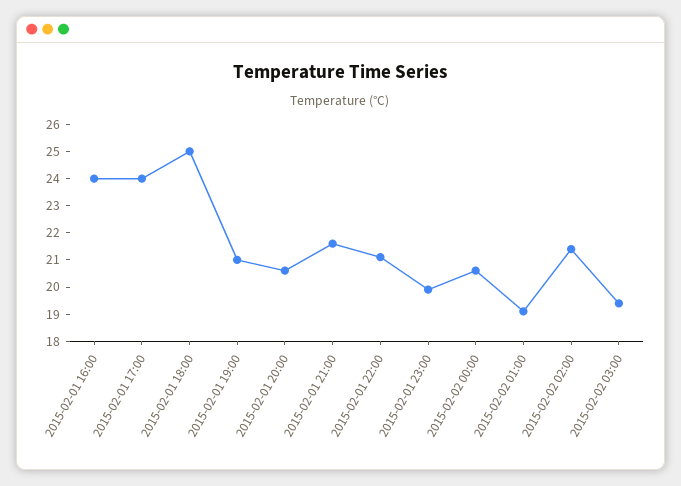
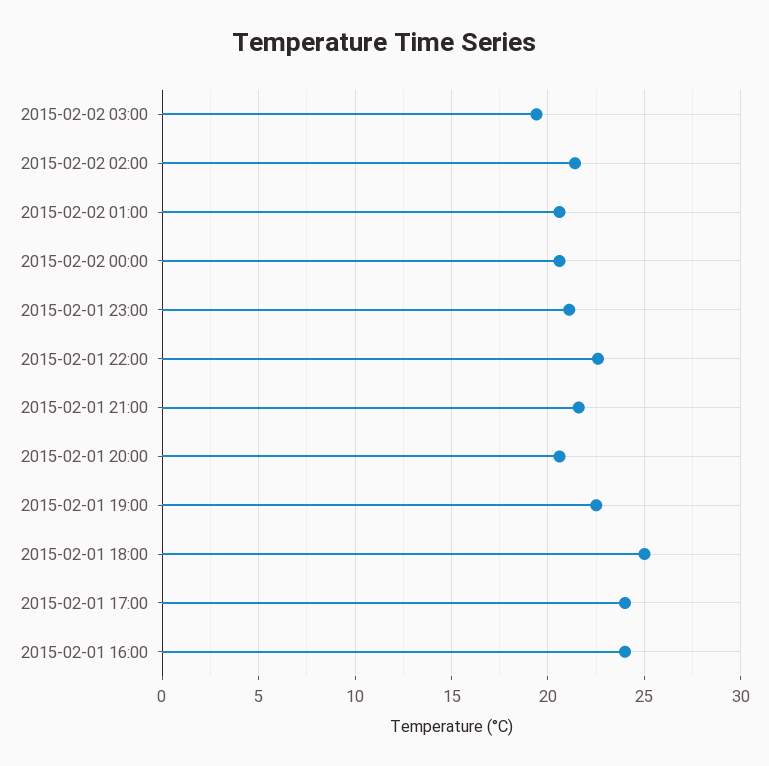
2015-02-01 19:00: 21 -> 22.5
2015-02-01 22:00: 21 -> 22.5
2015-02-01 23:00: 20 -> 21
2015-02-02 01:00: 19 -> 20.5

